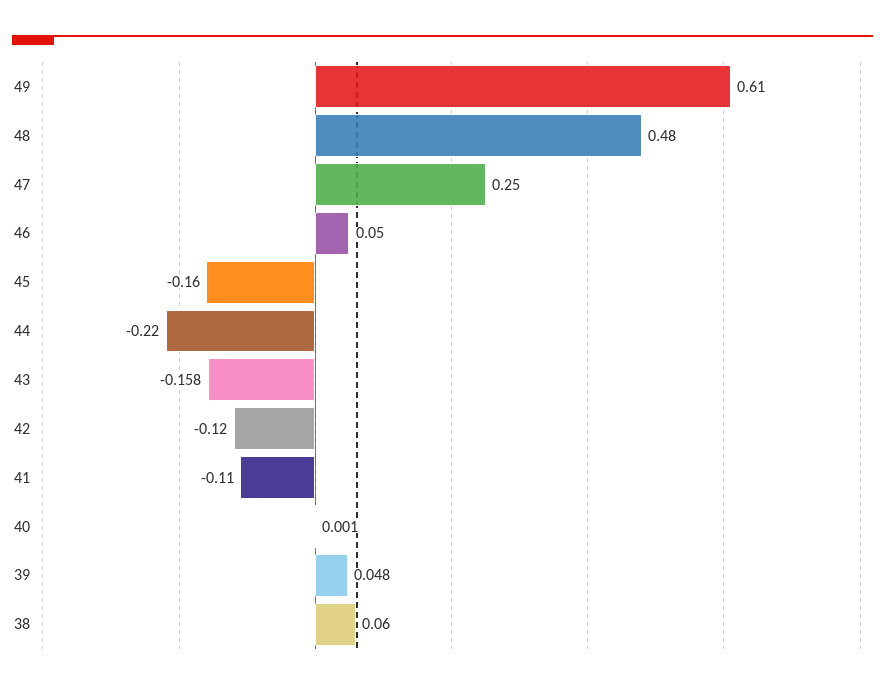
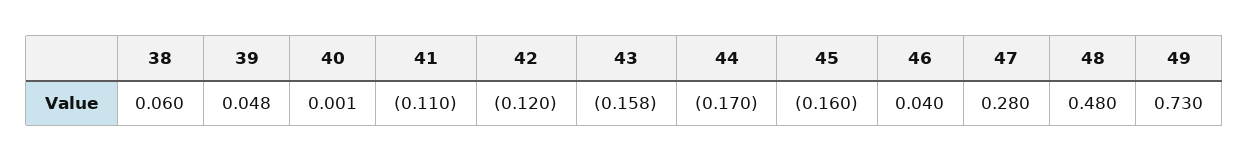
49: 0.61 -> 0.73
47: 0.25 -> 0.28
46: 0.05 -> 0.04
44: -0.22 -> -0.17

